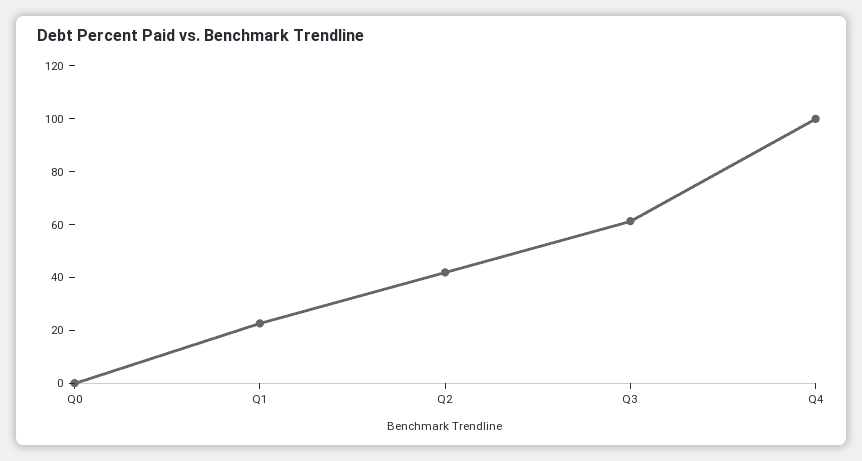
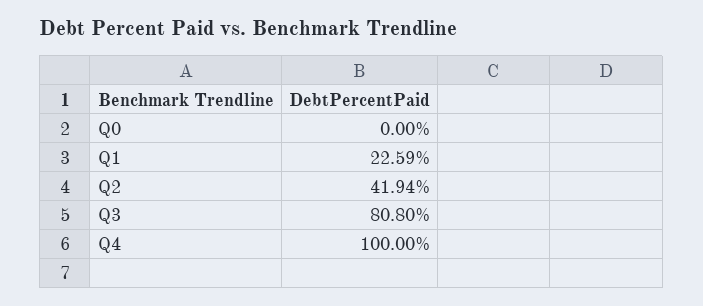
Q3: 60 -> 80.8

